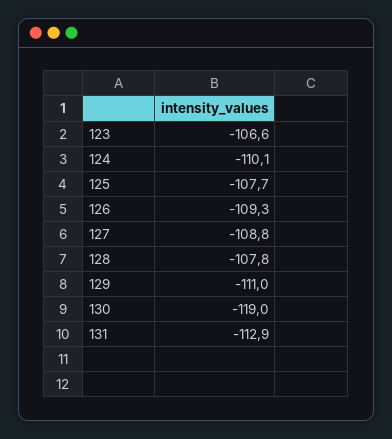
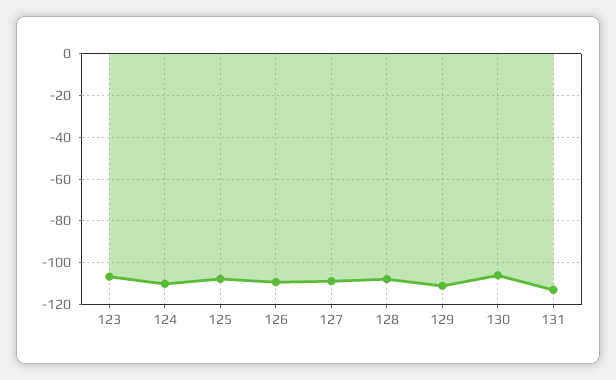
130: -119 -> -105

